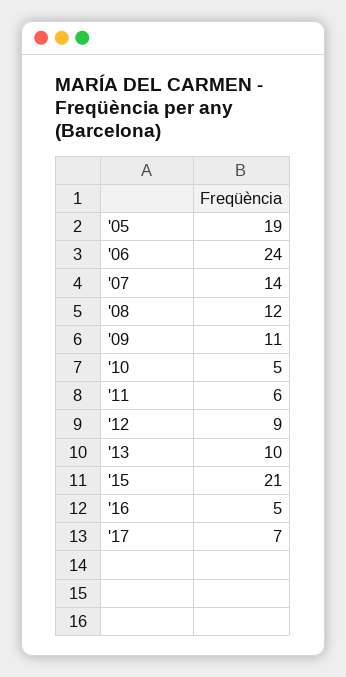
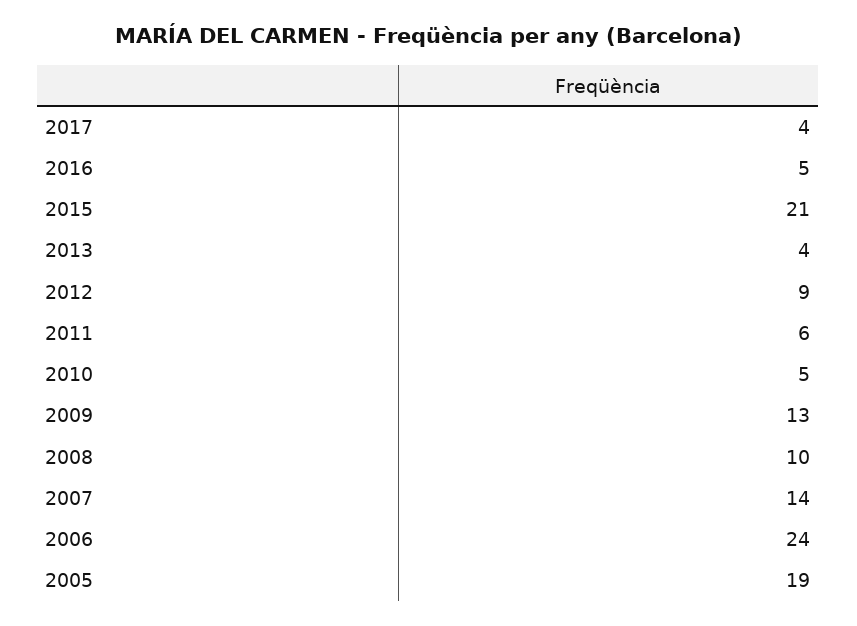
'08: 12 -> 10
'09: 11 -> 13
'13: 10 -> 4
'17: 7 -> 4

